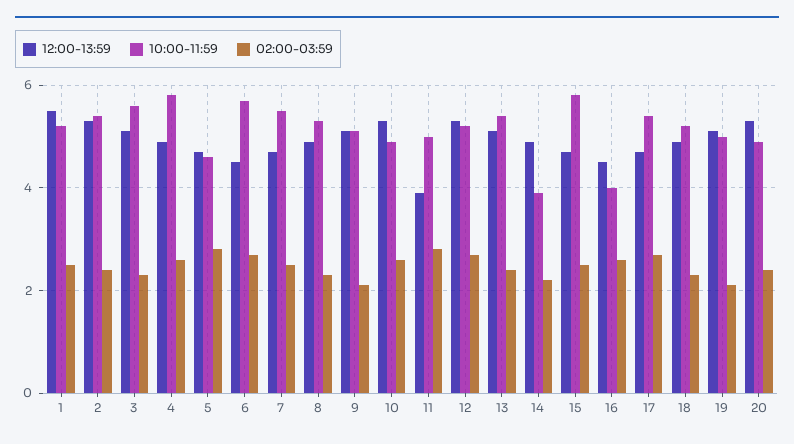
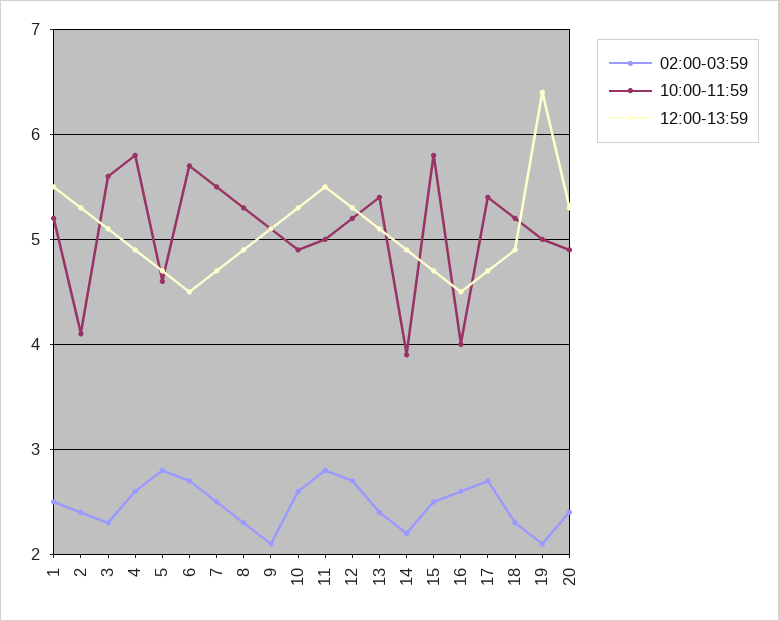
10:00-11:59, 2: 5.5 -> 4.1
12:00-13:59, 11: 4 -> 5.5
12:00-13:59, 19: 5 -> 6.4

